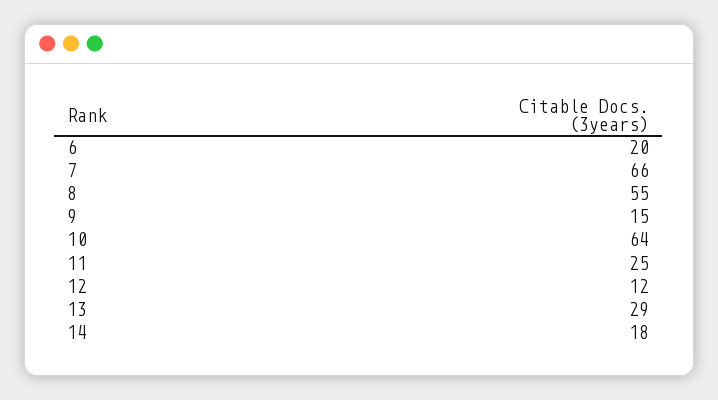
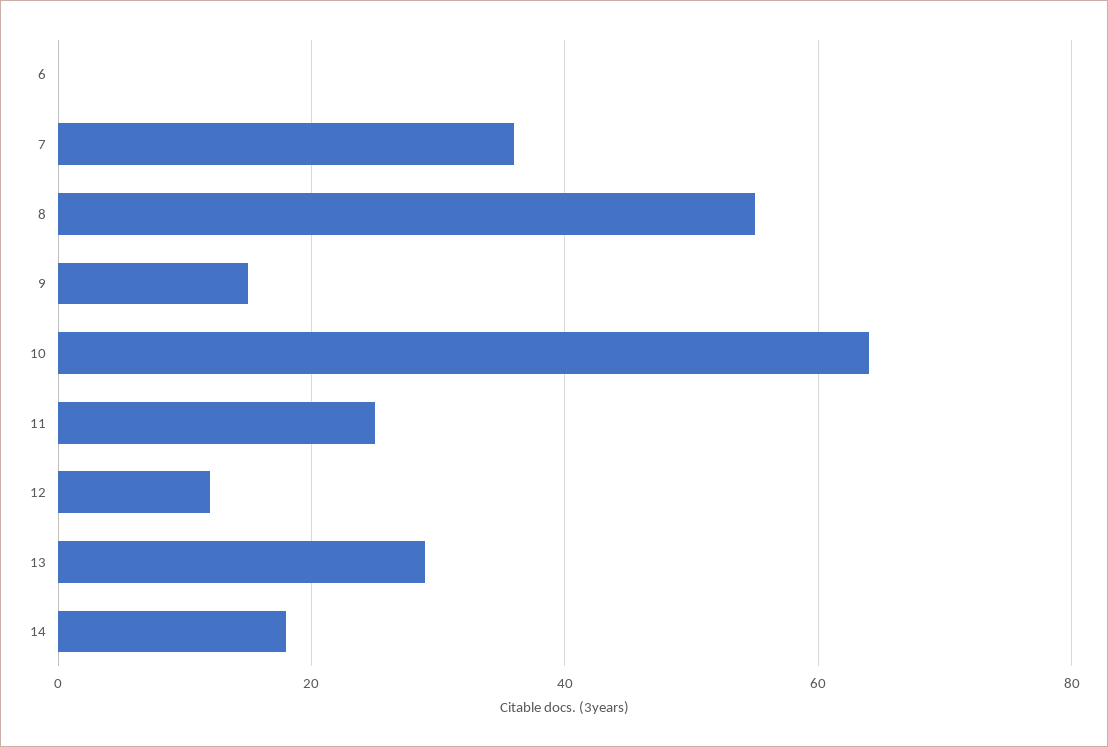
6: 20 -> 0
7: 66 -> 35

